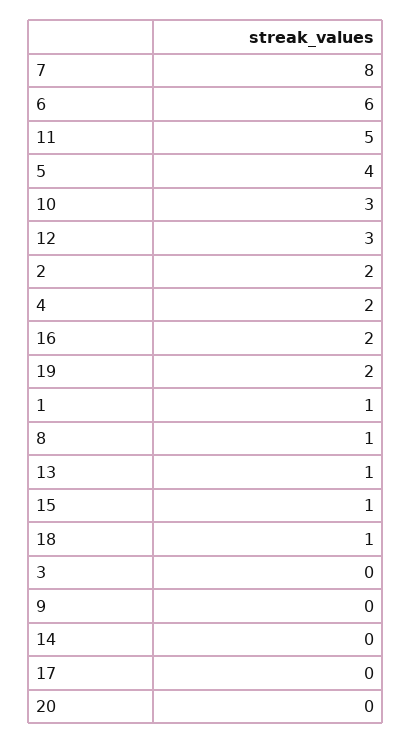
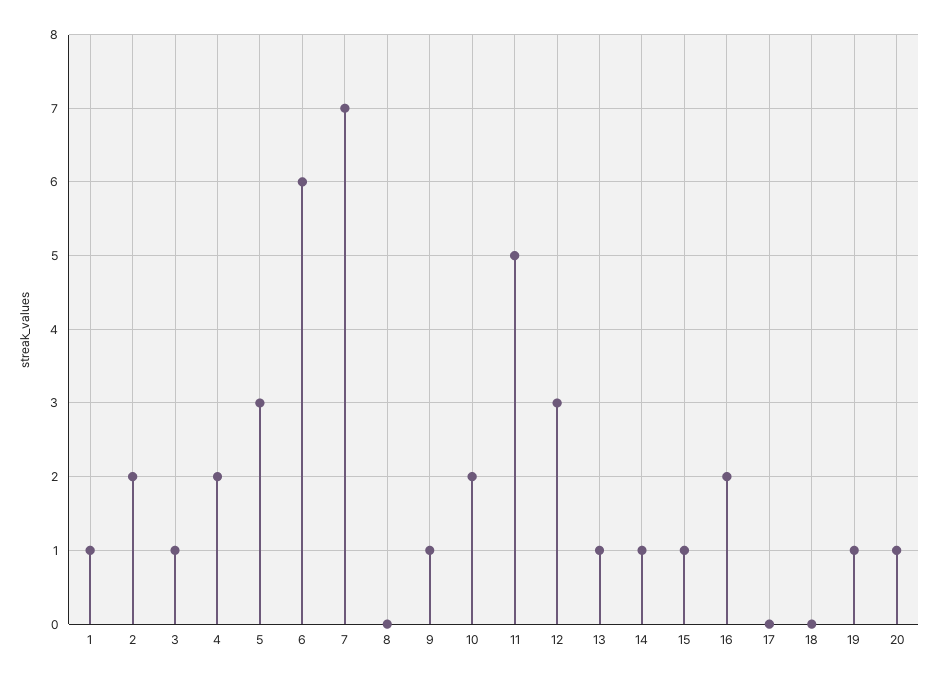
7: 8 -> 7
5: 4 -> 3
10: 3 -> 2
19: 2 -> 1
8: 1 -> 0
18: 1 -> 0
3: 0 -> 1
9: 0 -> 1
14: 0 -> 1
20: 0 -> 1

